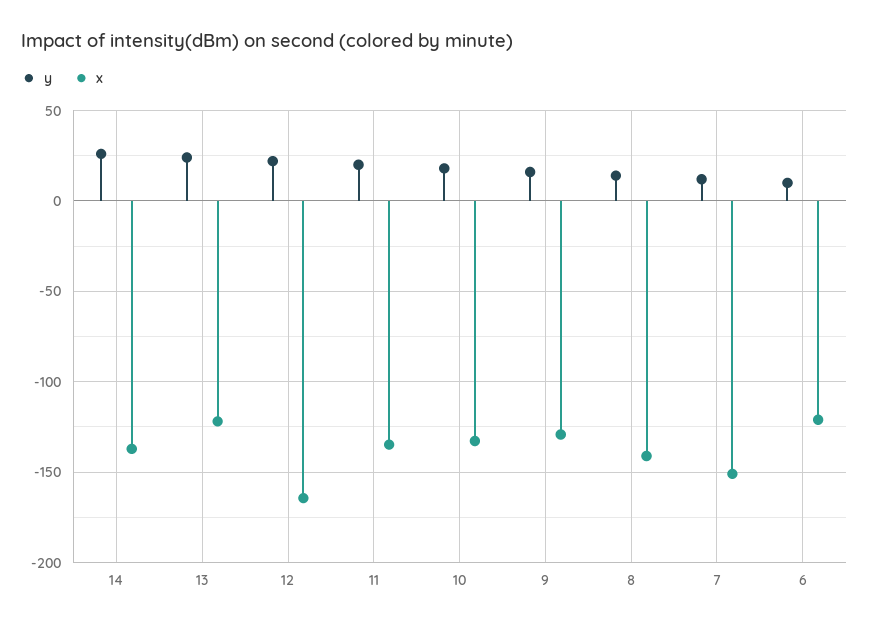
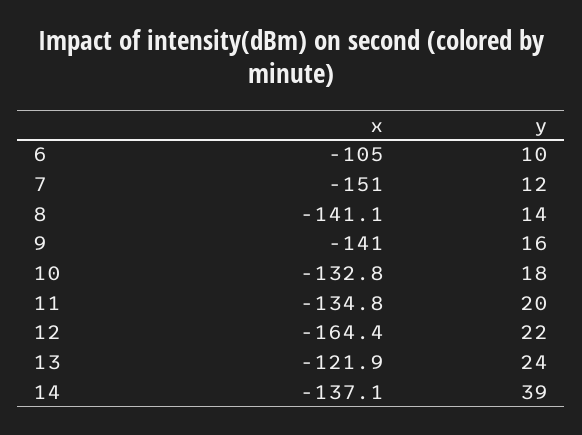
y, 14: 25 -> 39
x, 9: -130 -> -141
x, 6: -120 -> -105

